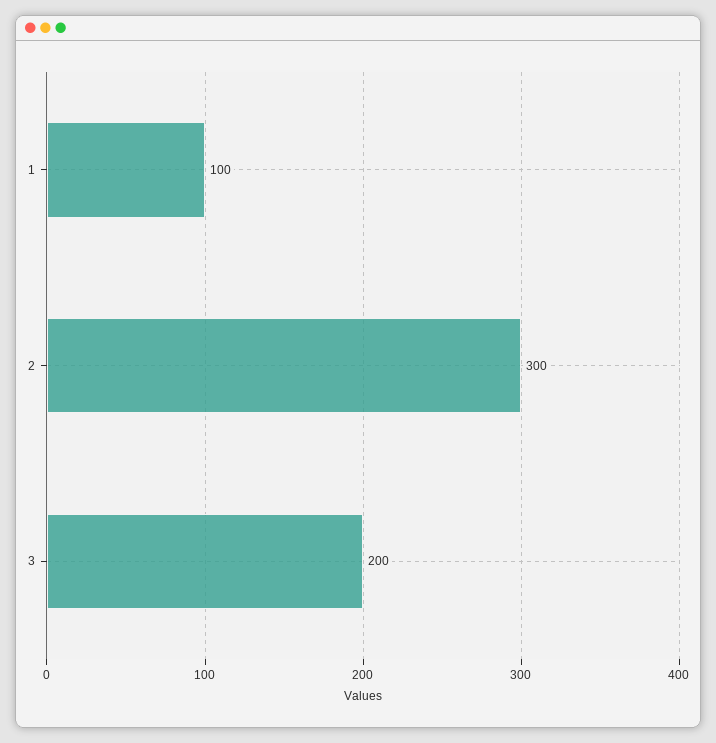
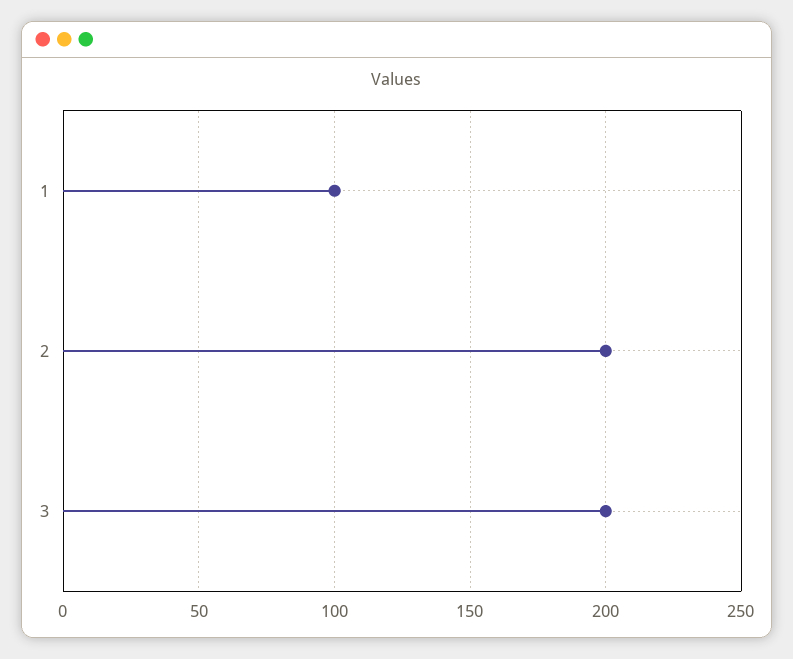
2: 300 -> 200

